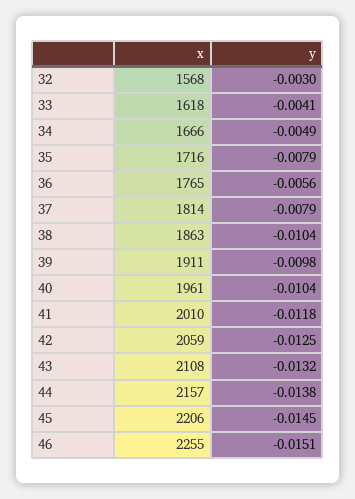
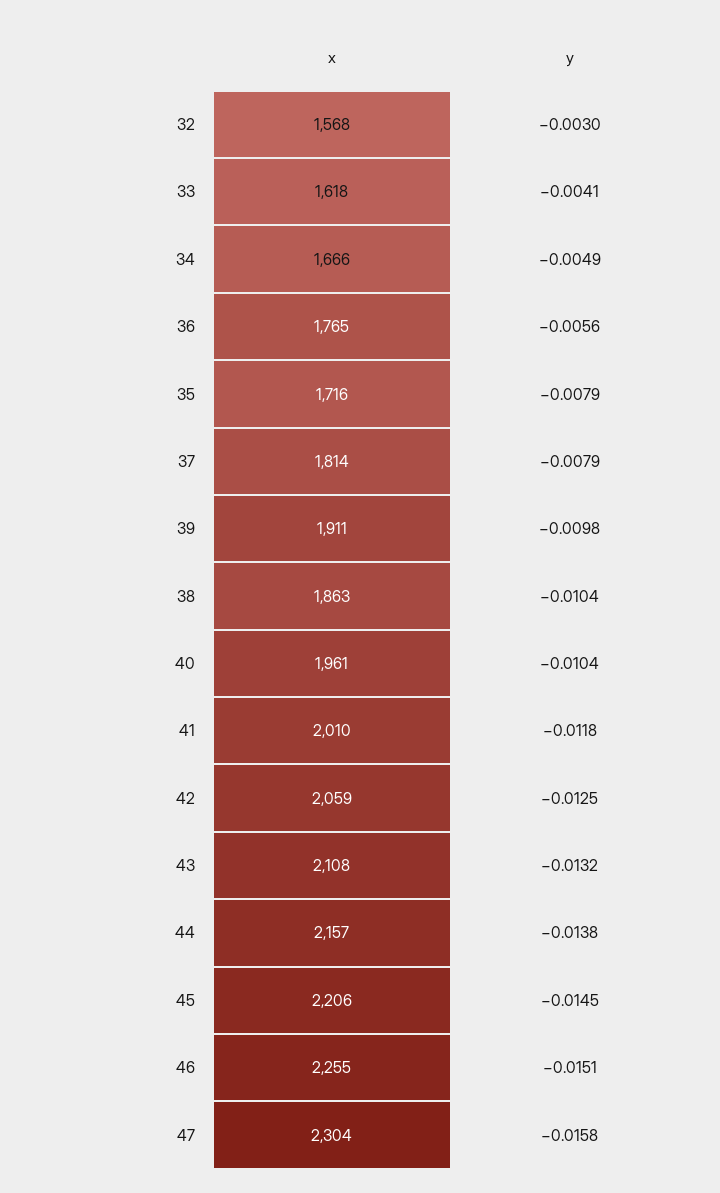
x, 47: none -> 2304
y, 47: none -> -0.0158

